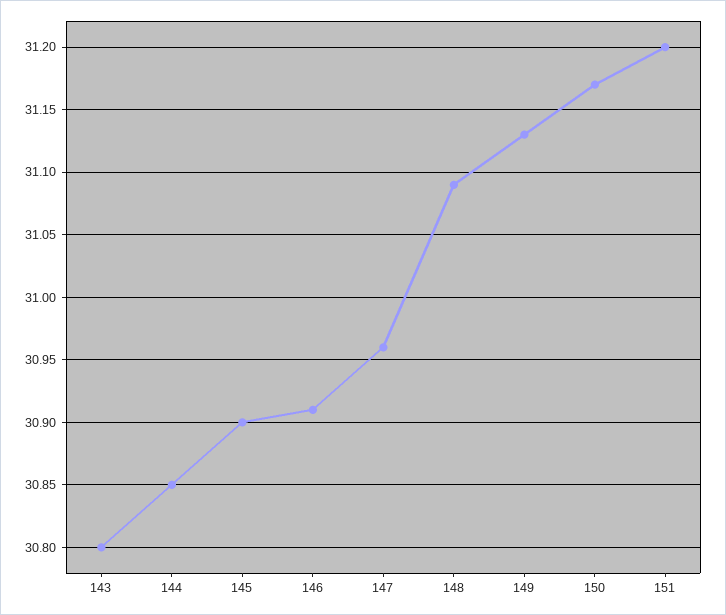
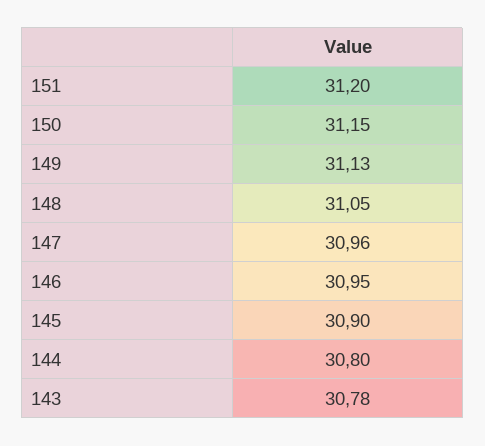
143: 30.8 -> 30.78
144: 30.85 -> 30.8
146: 30.91 -> 30.95
148: 31.09 -> 31.05
150: 31.17 -> 31.15

